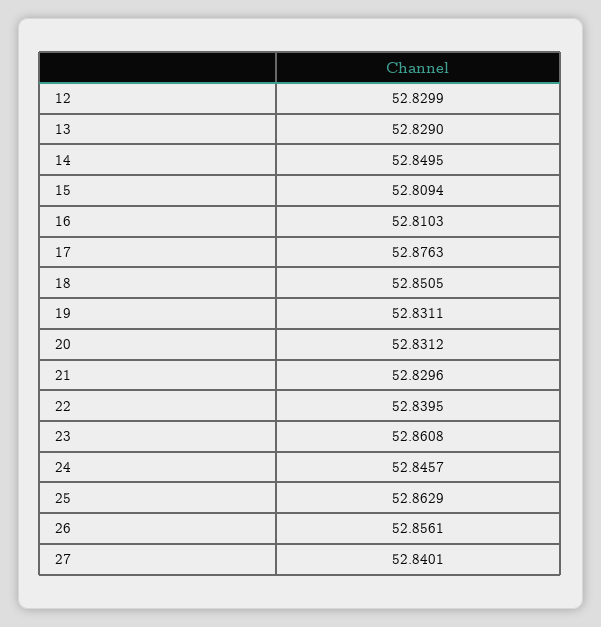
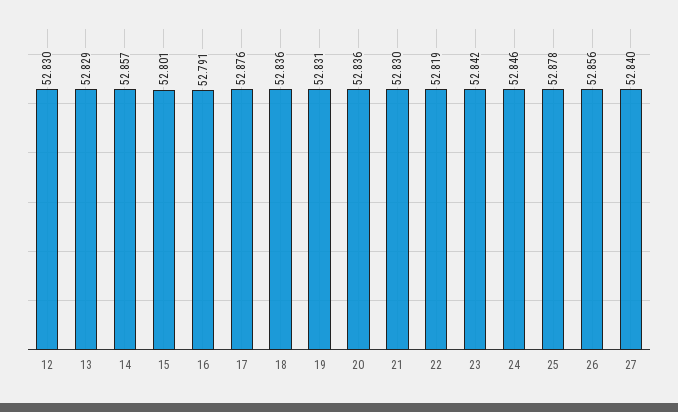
14: 52.8495 -> 52.857
15: 52.8094 -> 52.801
16: 52.8103 -> 52.791
18: 52.8505 -> 52.836
20: 52.8312 -> 52.836
22: 52.8395 -> 52.819
23: 52.8608 -> 52.842
25: 52.8629 -> 52.878

